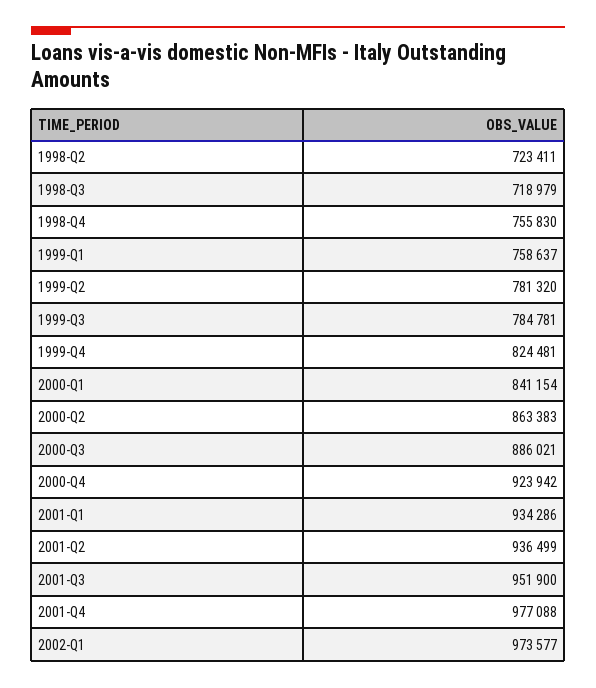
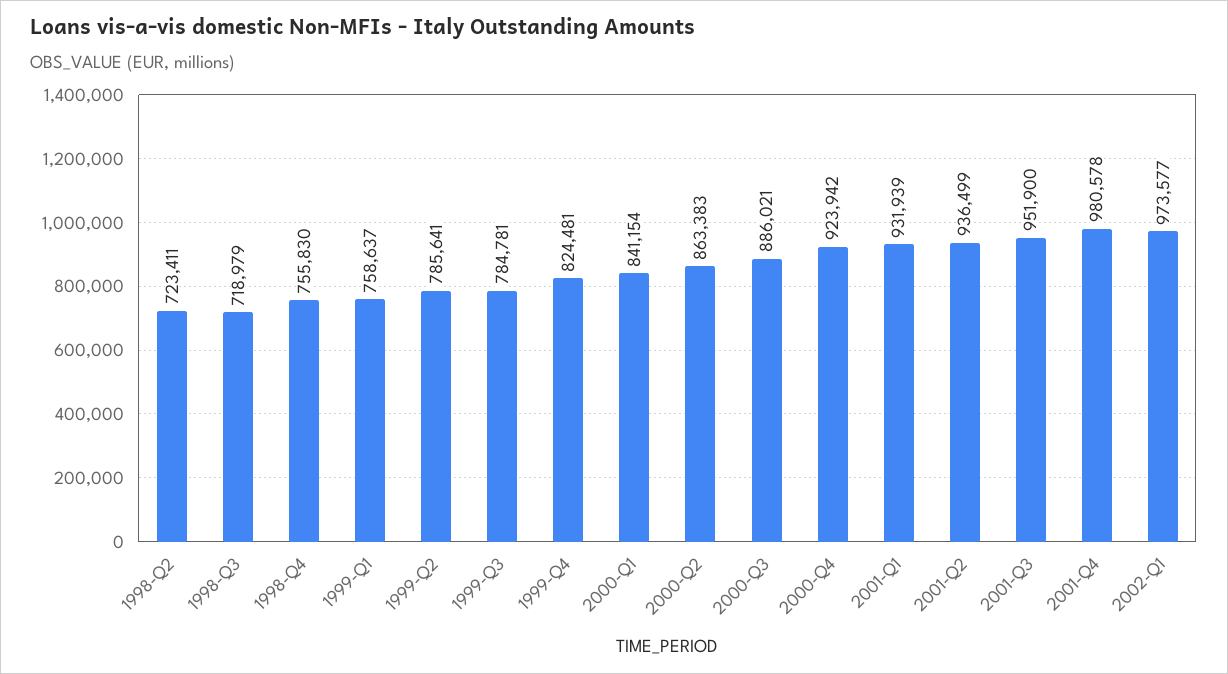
1999-Q2: 781320 -> 785641
2001-Q1: 934286 -> 931939
2001-Q4: 977088 -> 980578

